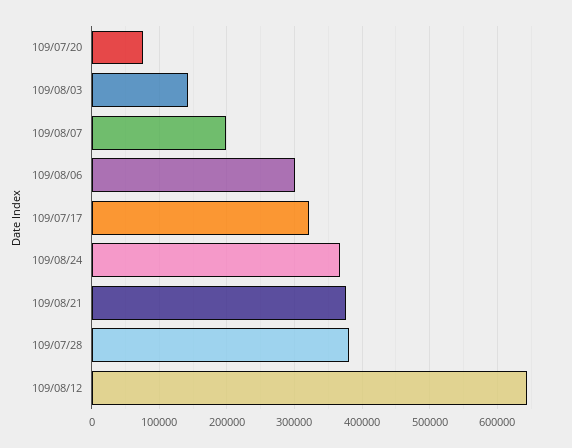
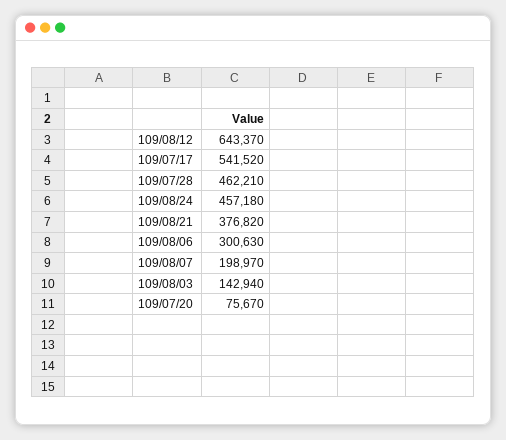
109/07/17: 320000 -> 541520
109/08/24: 370000 -> 457180
109/07/28: 380000 -> 462210

